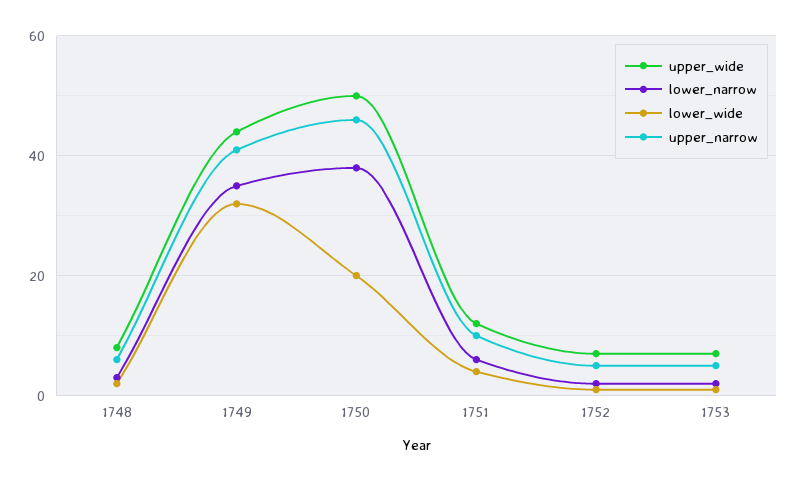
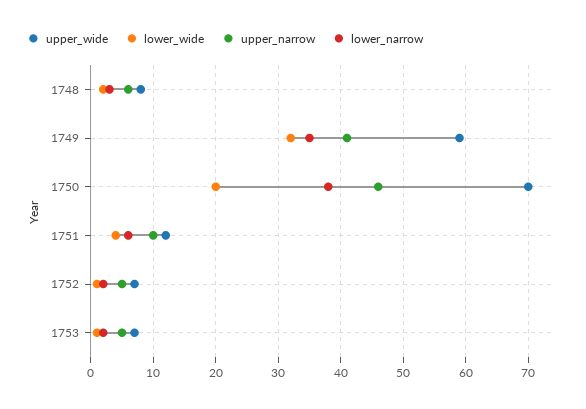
upper_wide, 1749: 45 -> 59
upper_wide, 1750: 50 -> 70

